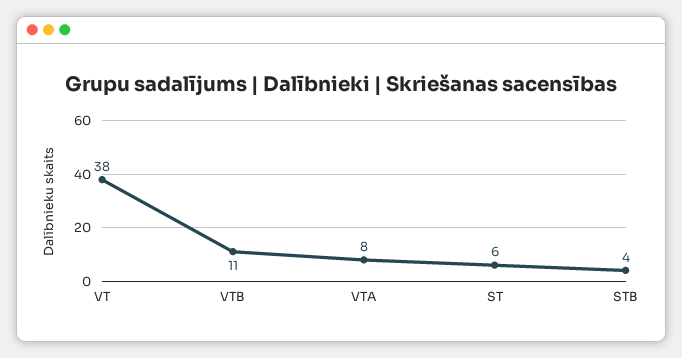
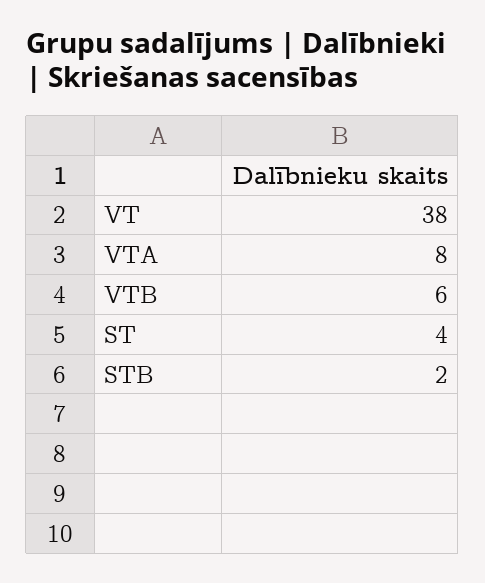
VTB: 11 -> 6
ST: 6 -> 4
STB: 4 -> 2

